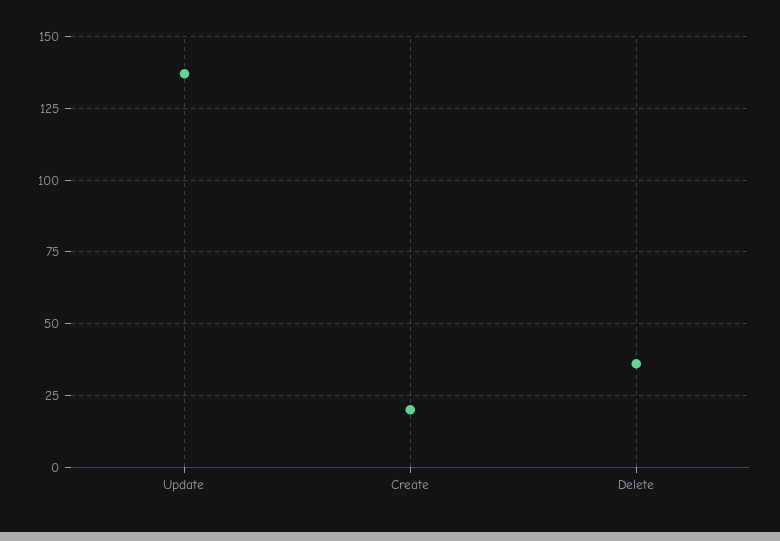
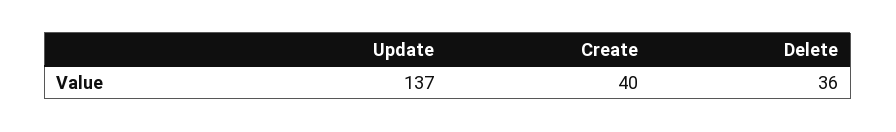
Create: 20 -> 40

